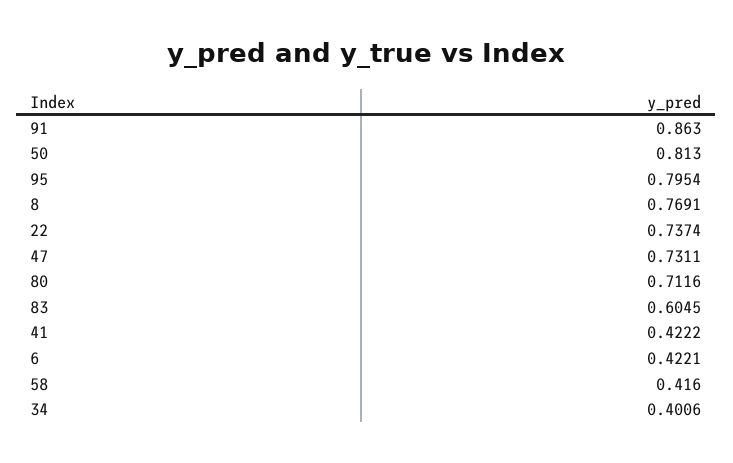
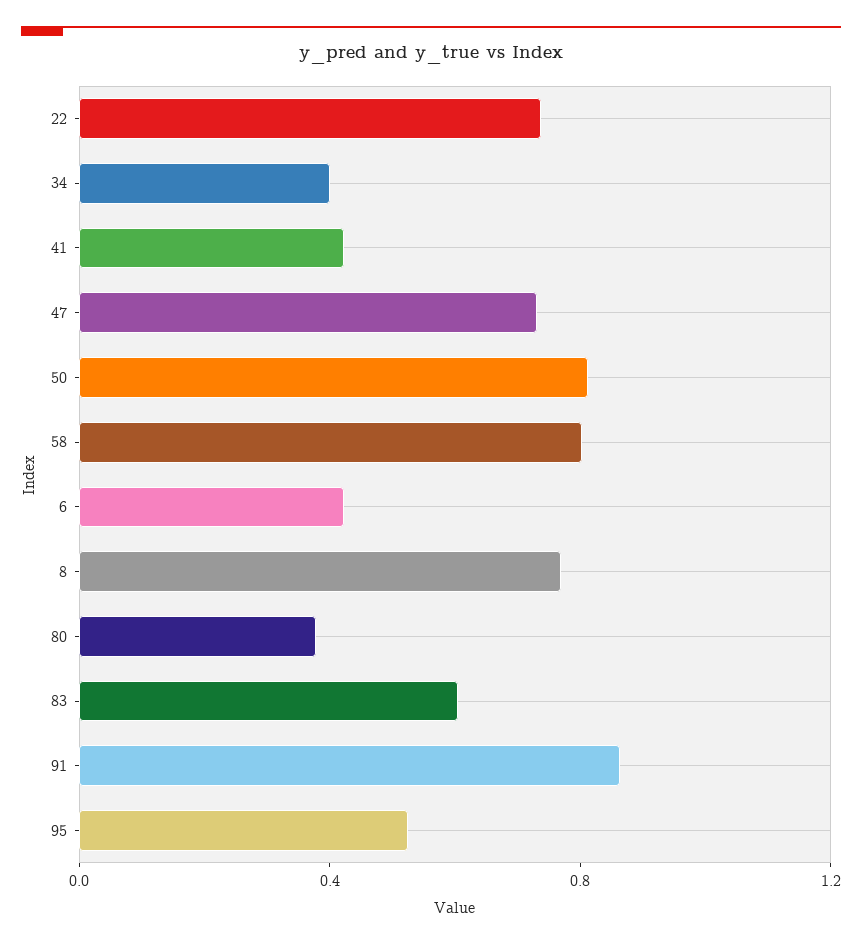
95: 0.7954 -> 0.5
80: 0.7116 -> 0.4
58: 0.416 -> 0.8

